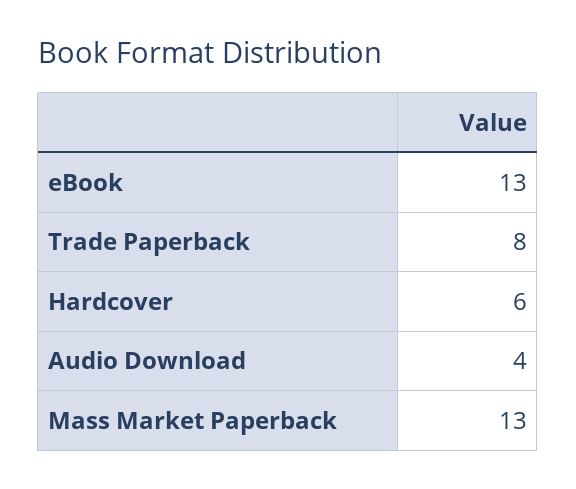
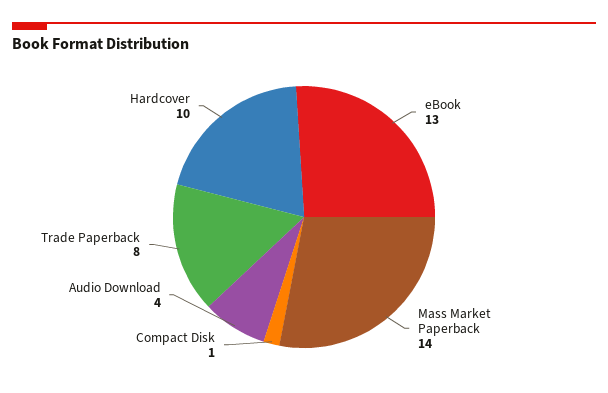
Hardcover: 6 -> 10
Mass Market Paperback: 13 -> 14
Compact Disk: none -> 1

